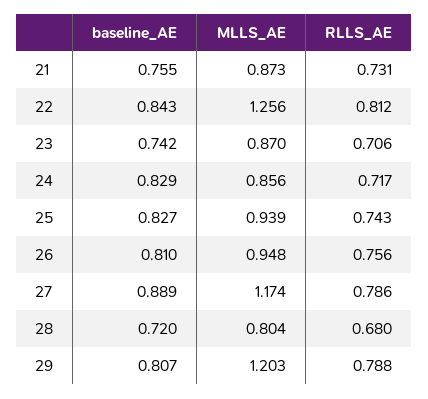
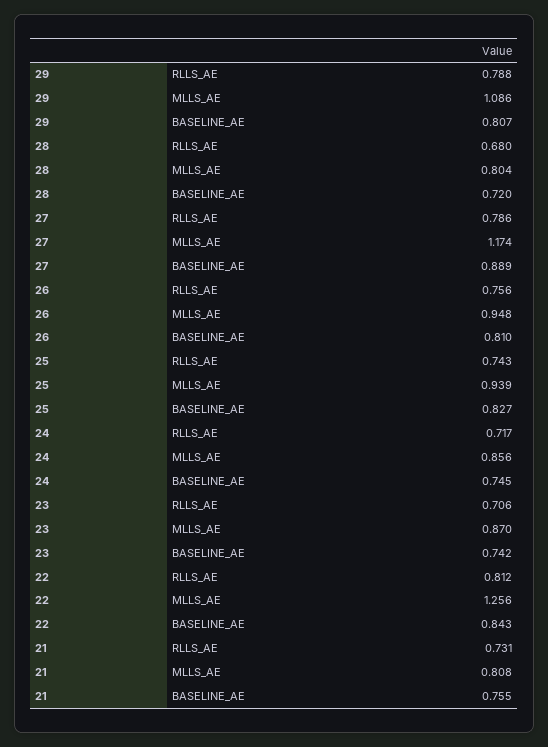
MLLS_AE, 21: 0.873 -> 0.808
baseline_AE, 24: 0.829 -> 0.745
MLLS_AE, 29: 1.203 -> 1.086

